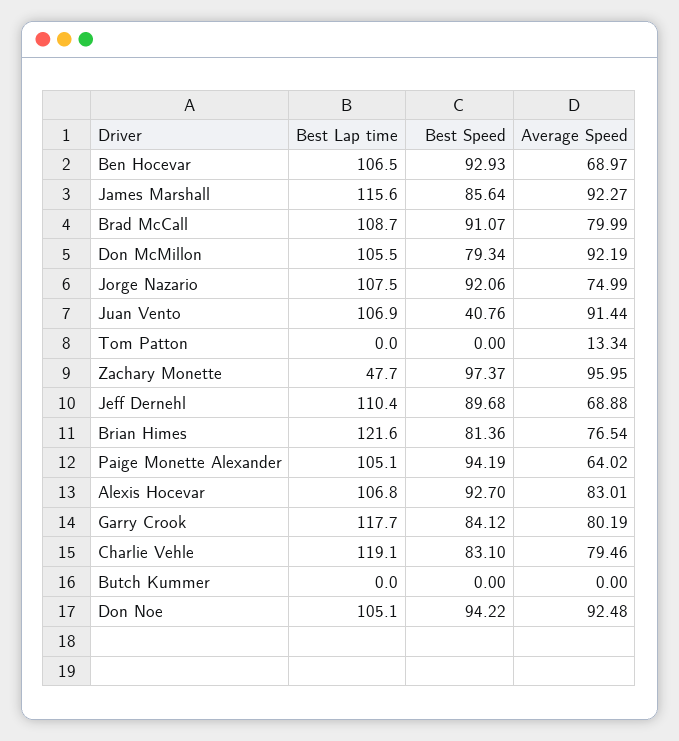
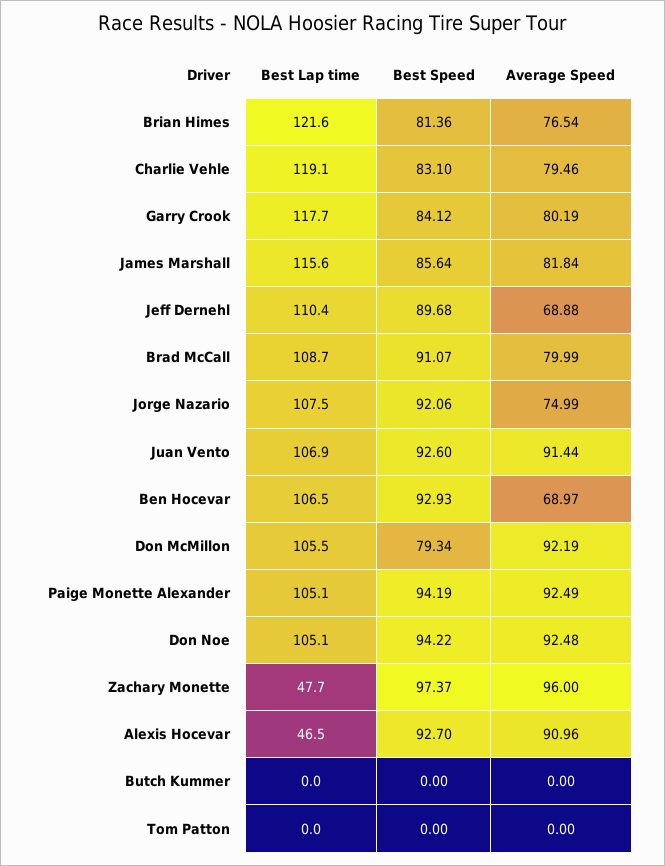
Average Speed, James Marshall: 92.27 -> 81.84
Best Speed, Juan Vento: 40.76 -> 92.6
Average Speed, Tom Patton: 13.34 -> 0
Average Speed, Zachary Monette: 95.95 -> 96
Average Speed, Paige Monette Alexander: 64.02 -> 92.49
Best Lap time, Alexis Hocevar: 106.8 -> 46.5
Average Speed, Alexis Hocevar: 83.01 -> 90.96

